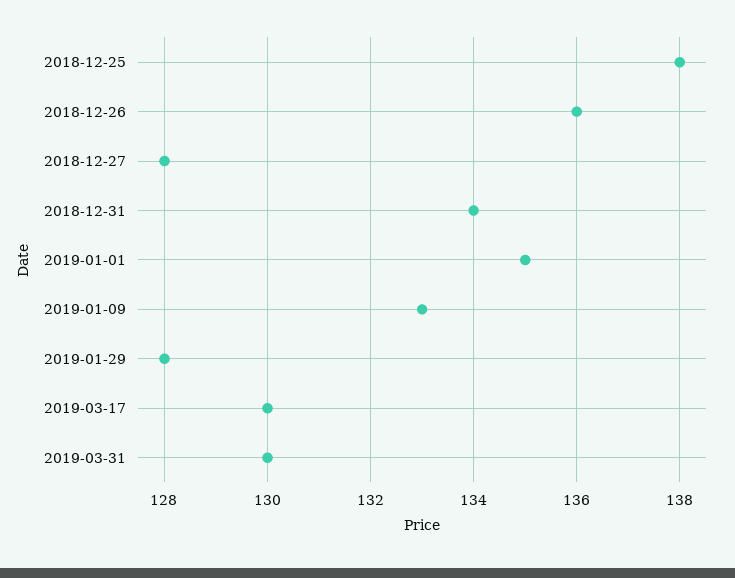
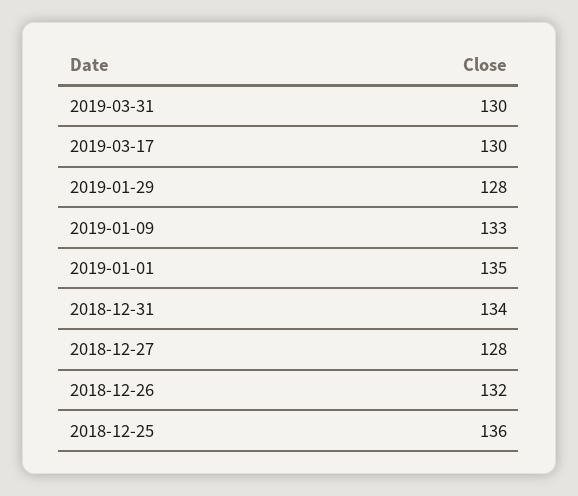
2018-12-25: 138 -> 136
2018-12-26: 136 -> 132

